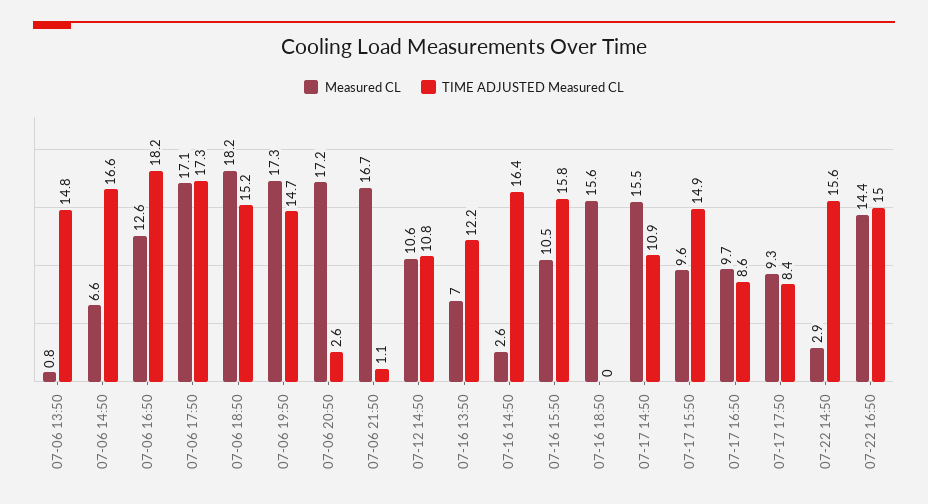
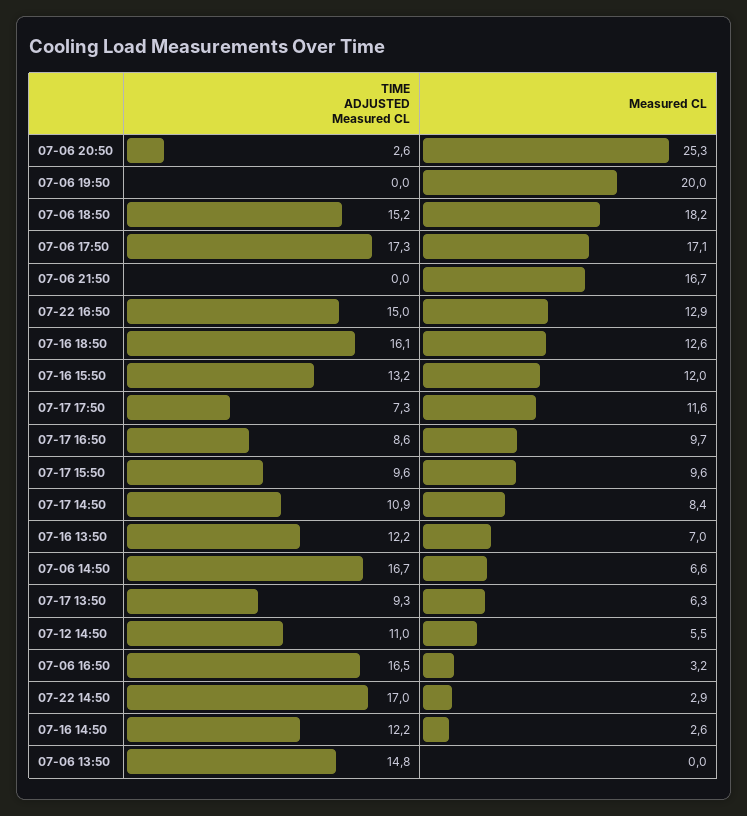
Measured CL, 07-06 13:50: 0.8 -> 0
TIME ADJUSTED Measured CL, 07-06 14:50: 16.6 -> 16.7
Measured CL, 07-06 16:50: 12.6 -> 3.2
TIME ADJUSTED Measured CL, 07-06 16:50: 18.2 -> 16.5
Measured CL, 07-06 19:50: 17.3 -> 20
TIME ADJUSTED Measured CL, 07-06 19:50: 14.7 -> 0
Measured CL, 07-06 20:50: 17.2 -> 25.3
TIME ADJUSTED Measured CL, 07-06 21:50: 1.1 -> 0
Measured CL, 07-12 14:50: 10.6 -> 5.5
TIME ADJUSTED Measured CL, 07-12 14:50: 10.8 -> 11
TIME ADJUSTED Measured CL, 07-16 14:50: 16.4 -> 12.2
Measured CL, 07-16 15:50: 10.5 -> 12
TIME ADJUSTED Measured CL, 07-16 15:50: 15.8 -> 13.2
Measured CL, 07-16 18:50: 15.6 -> 12.6
TIME ADJUSTED Measured CL, 07-16 18:50: 0 -> 16.1
Measured CL, 07-17 14:50: 15.5 -> 8.4
TIME ADJUSTED Measured CL, 07-17 15:50: 14.9 -> 9.6
Measured CL, 07-17 17:50: 9.3 -> 11.6
TIME ADJUSTED Measured CL, 07-17 17:50: 8.4 -> 7.3
TIME ADJUSTED Measured CL, 07-22 14:50: 15.6 -> 17
Measured CL, 07-22 16:50: 14.4 -> 12.9
TIME ADJUSTED Measured CL, 07-17 13:50: none -> 9.3
Measured CL, 07-17 13:50: none -> 6.3

